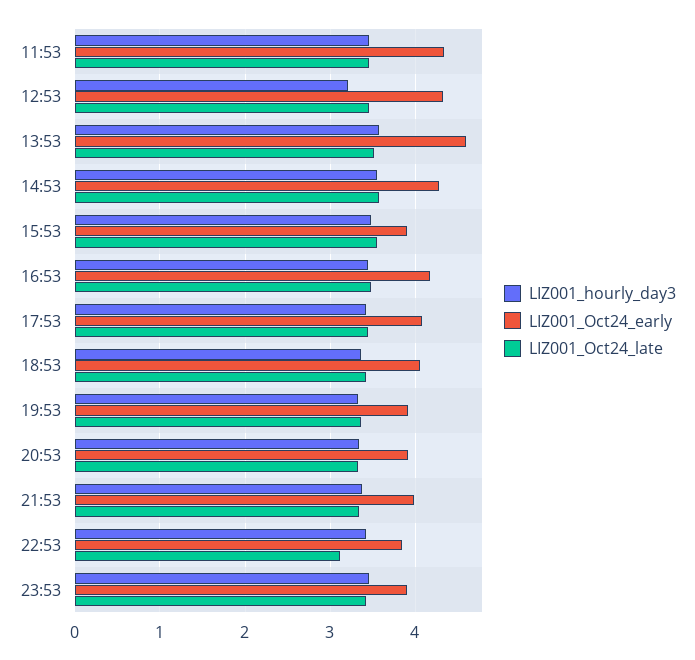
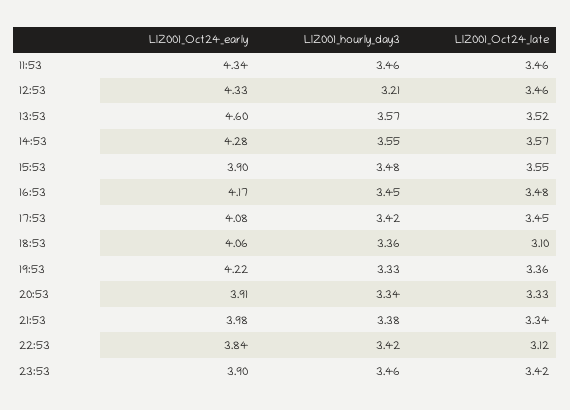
LIZ001_Oct24_late, 18:53: 3.4 -> 3.1
LIZ001_Oct24_early, 19:53: 3.9 -> 4.22

